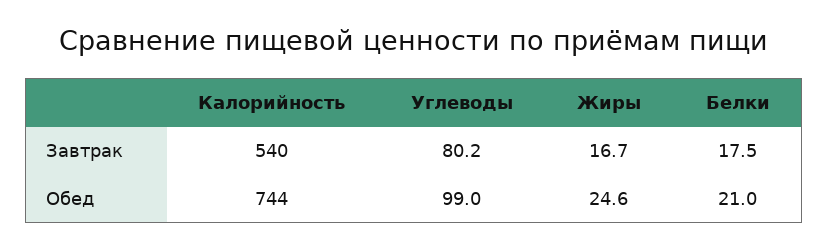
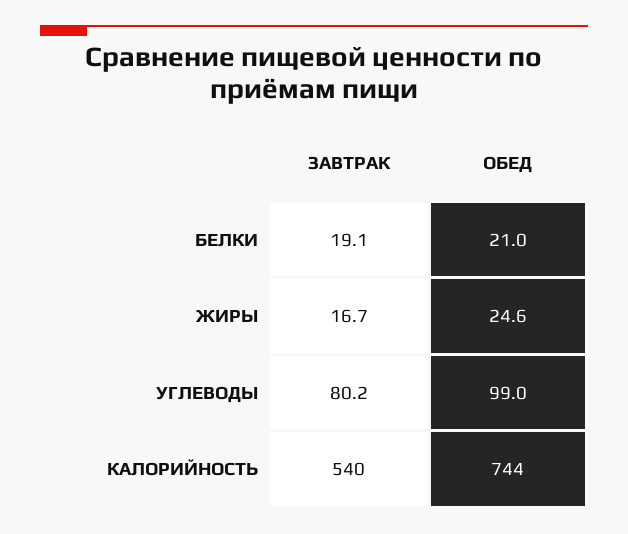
Белки, Завтрак: 17.5 -> 19.1

